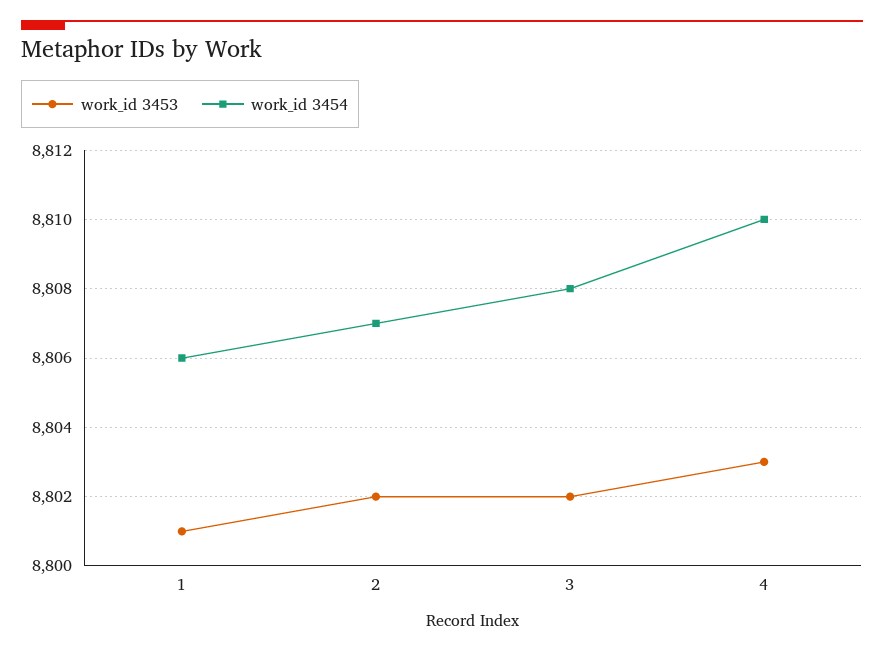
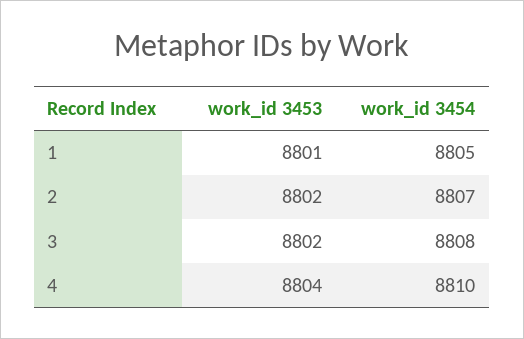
work_id 3454, 1: 8806 -> 8805
work_id 3453, 4: 8803 -> 8804

